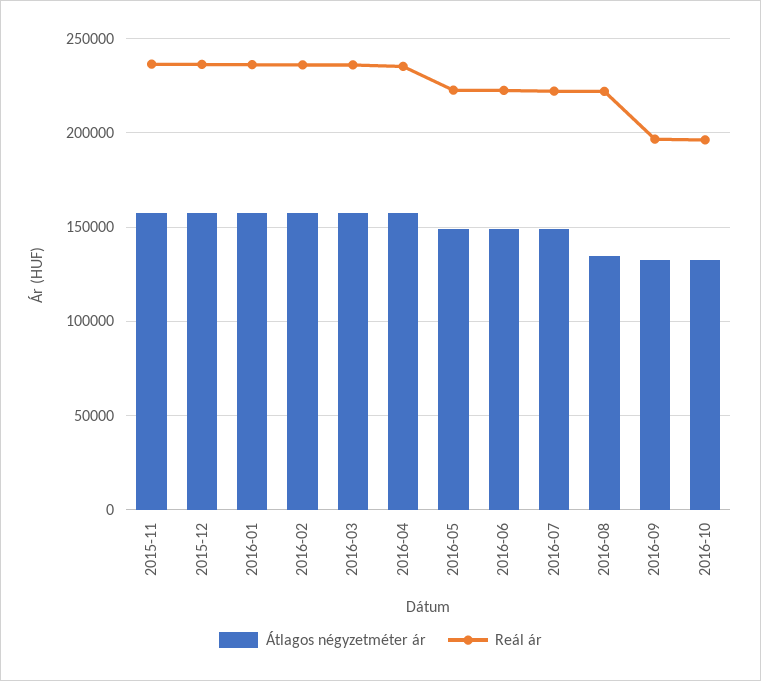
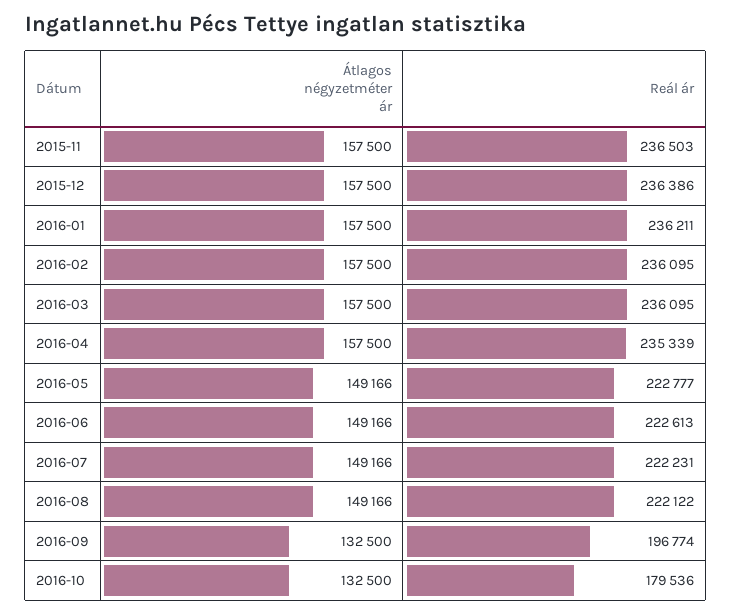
Átlagos négyzetméter ár, 2016-08: 135000 -> 149166
Reál ár, 2016-10: 195000 -> 179536

